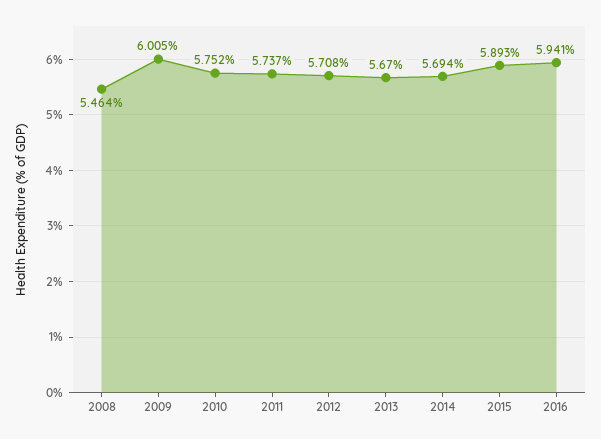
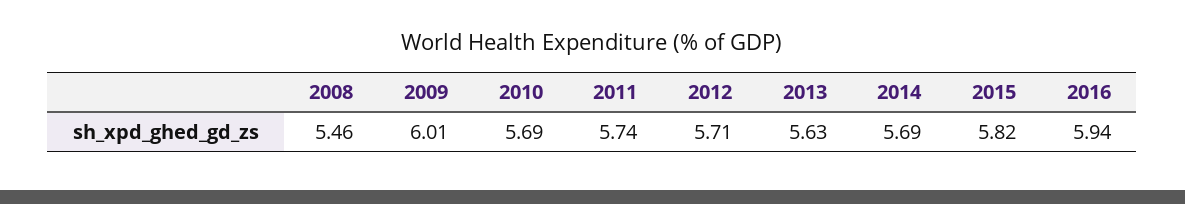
2010: 5.752 -> 5.69
2013: 5.67 -> 5.63
2015: 5.893 -> 5.82

